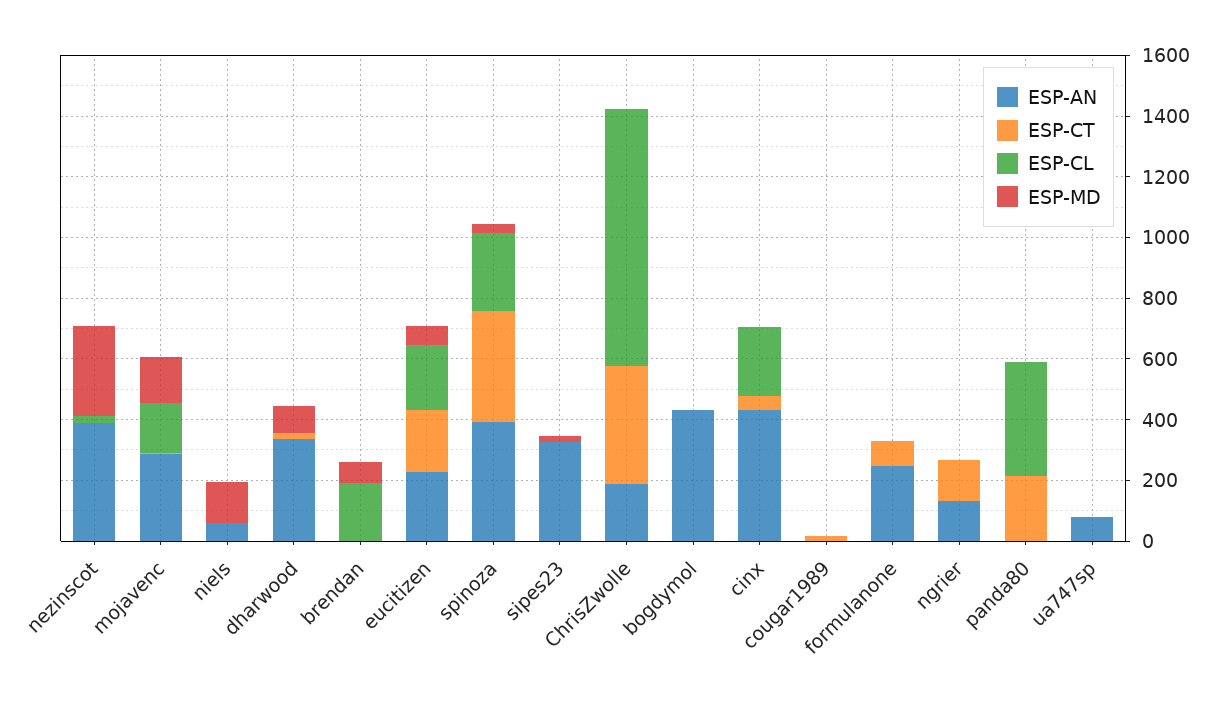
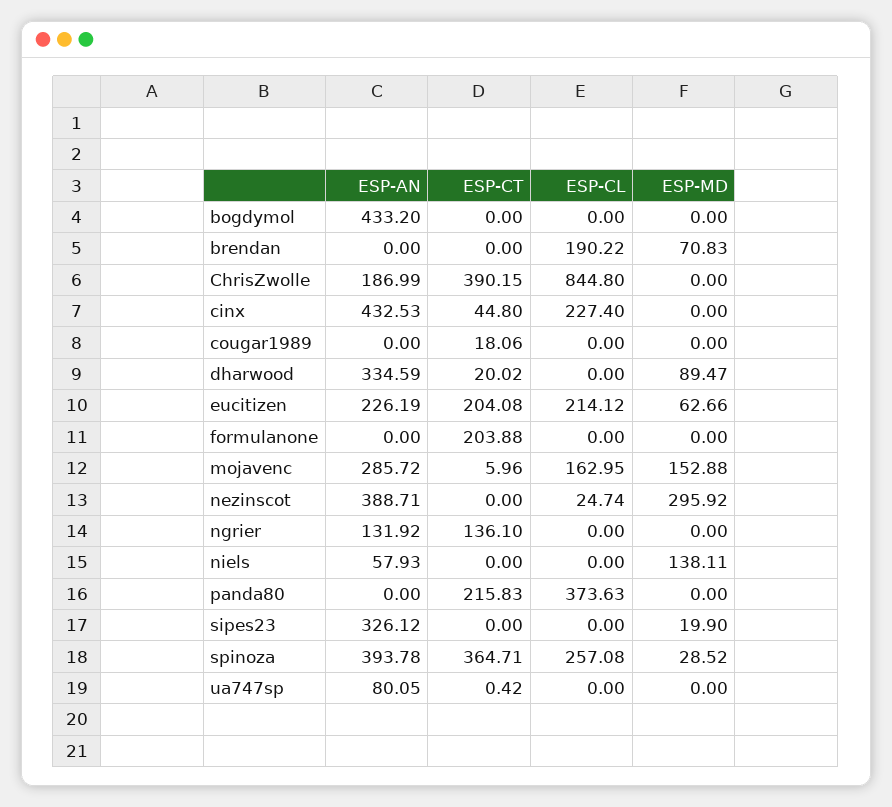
ESP-AN, formulanone: 250 -> 0
ESP-CT, formulanone: 100 -> 203.88

